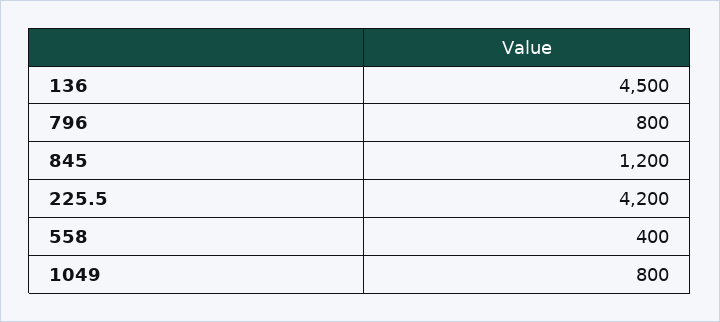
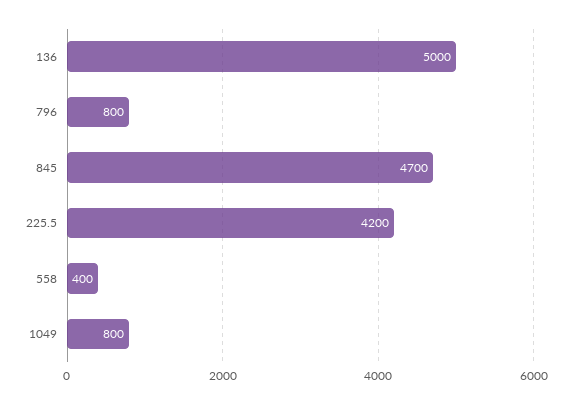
136: 4500 -> 5000
845: 1200 -> 4700

